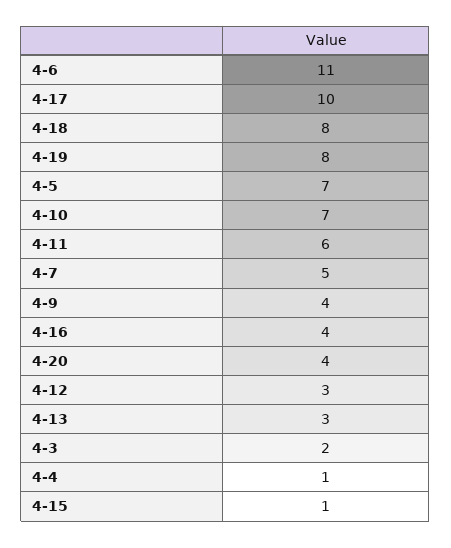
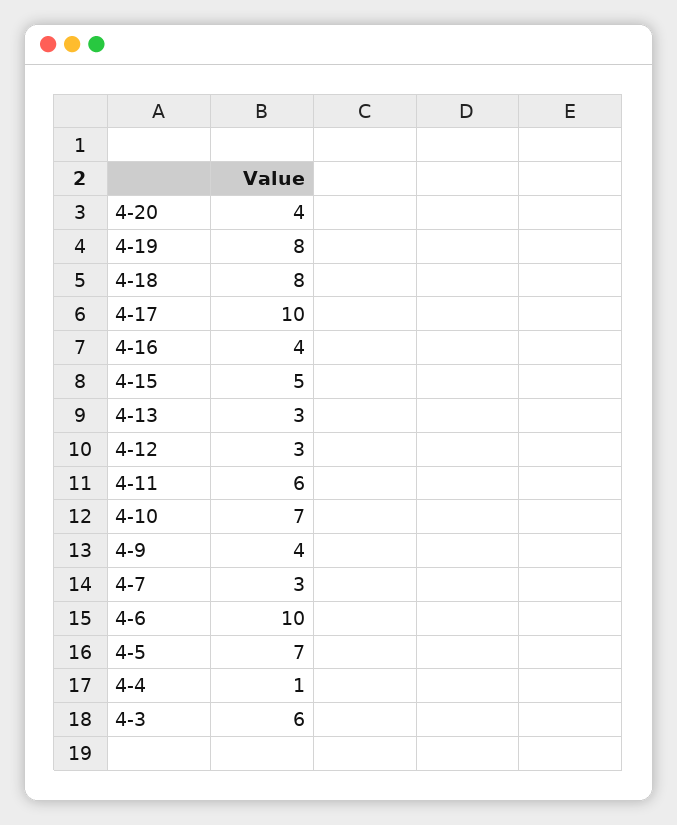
4-6: 11 -> 10
4-7: 5 -> 3
4-3: 2 -> 6
4-15: 1 -> 5

